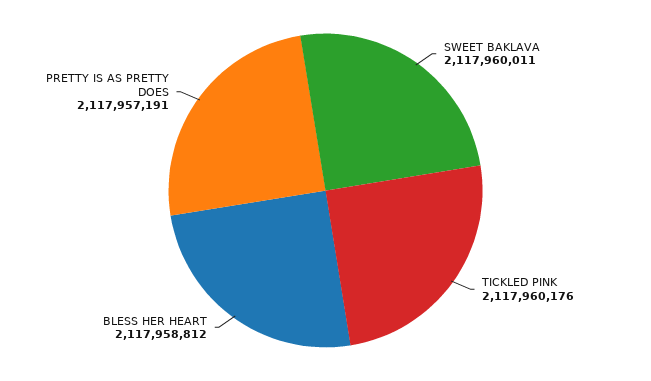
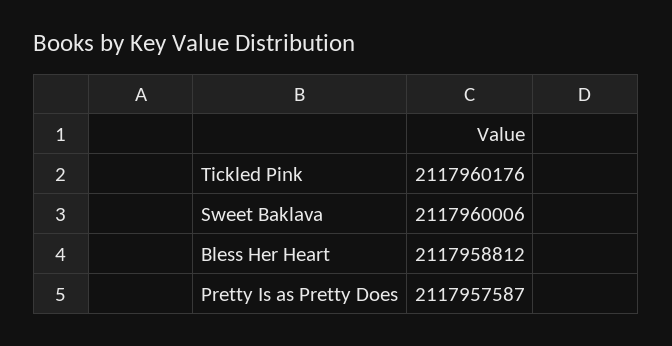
SWEET BAKLAVA: 2117960011 -> 2117960006
PRETTY IS AS PRETTY DOES: 2117957191 -> 2117957587

